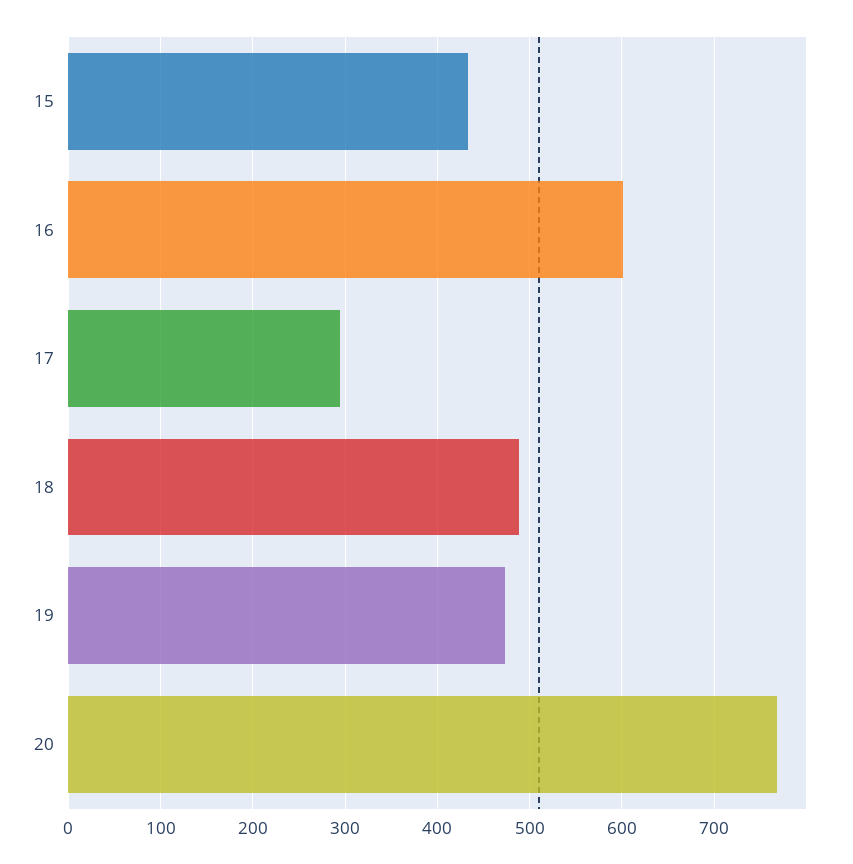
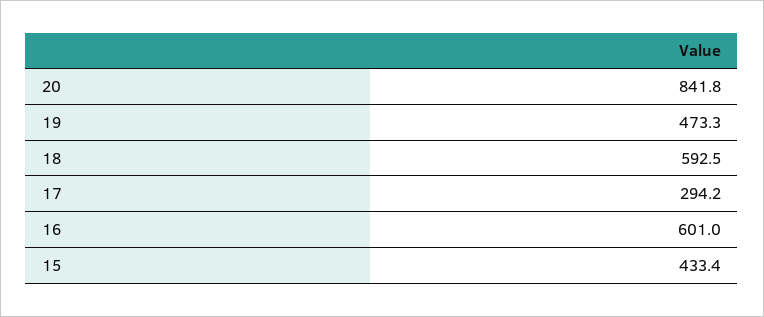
18: 490 -> 592.5
20: 770 -> 841.8

